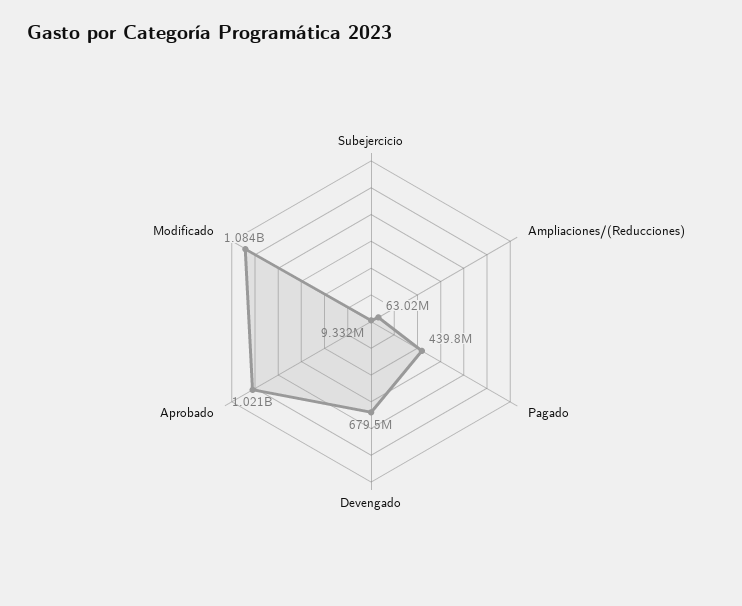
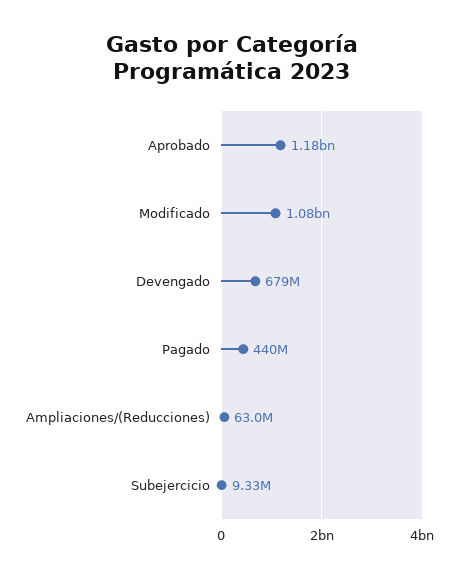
Aprobado: 1021000000 -> 1180000000

